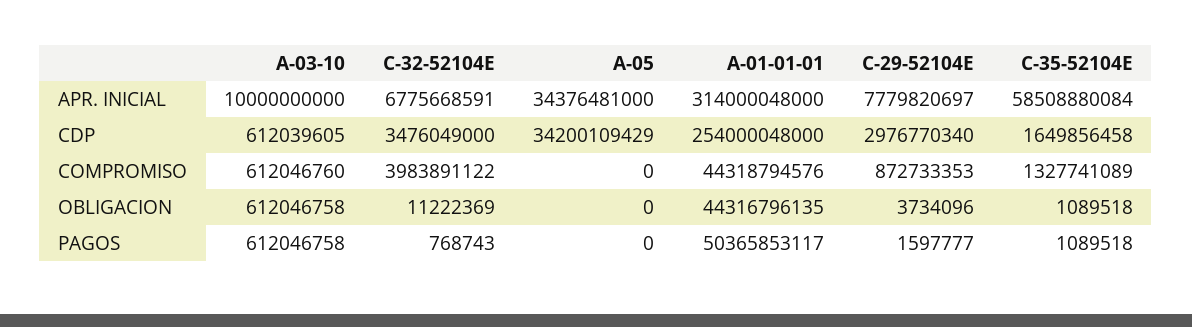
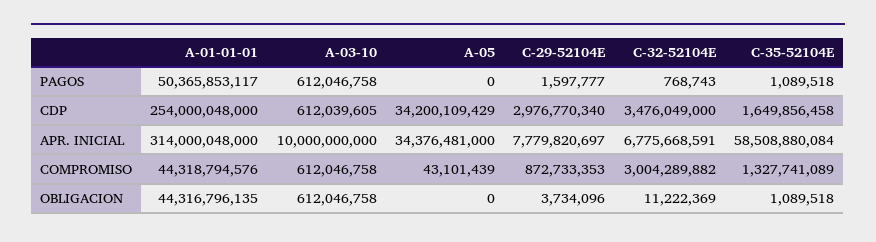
A-03-10, COMPROMISO: 612046760 -> 612046758
C-32-52104E, COMPROMISO: 3983891122 -> 3004289882
A-05, COMPROMISO: 0 -> 43101439

